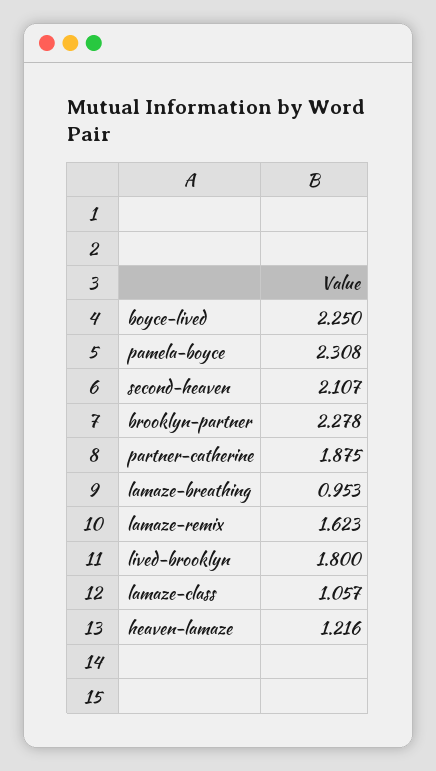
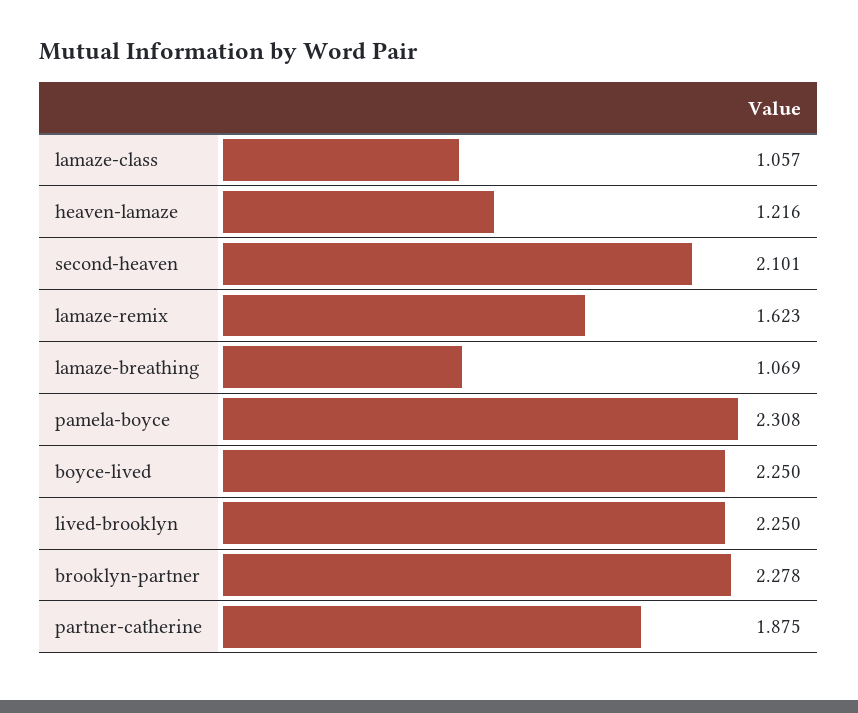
second-heaven: 2.107 -> 2.101
lamaze-breathing: 0.953 -> 1.069
lived-brooklyn: 1.8 -> 2.25

